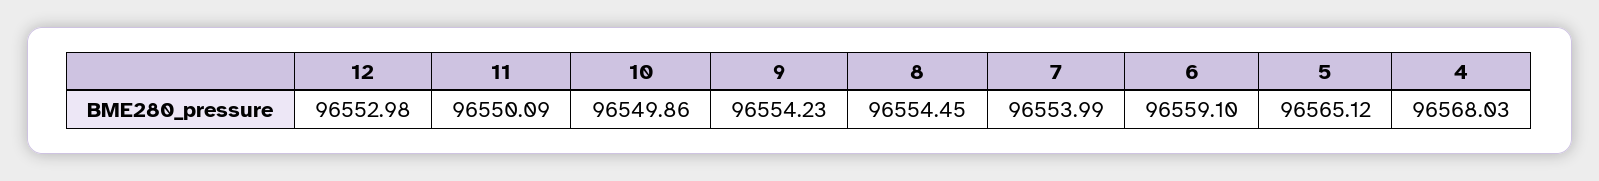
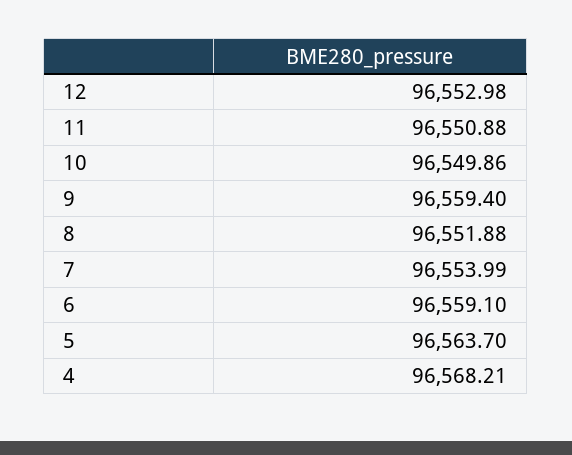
11: 96550.09 -> 96550.88
9: 96554.23 -> 96559.4
8: 96554.45 -> 96551.88
5: 96565.12 -> 96563.7
4: 96568.03 -> 96568.21

